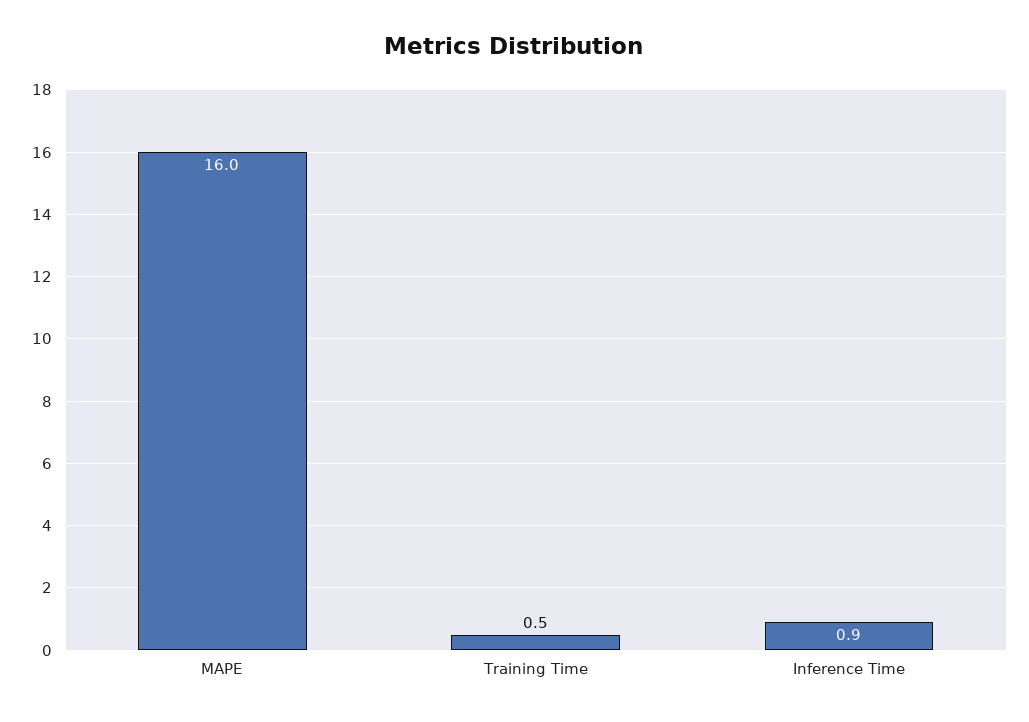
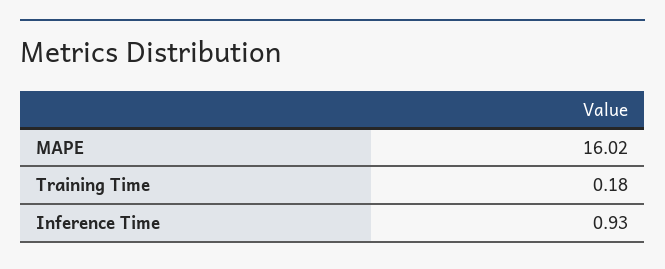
Training Time: 0.5 -> 0.18

